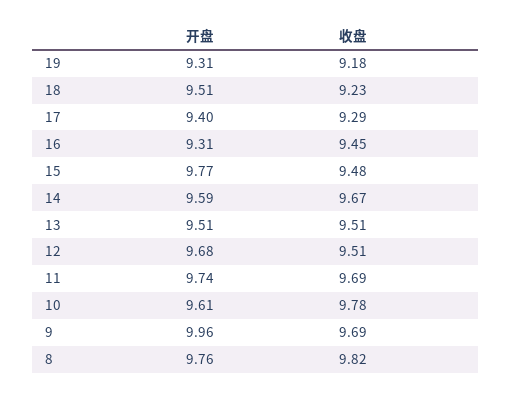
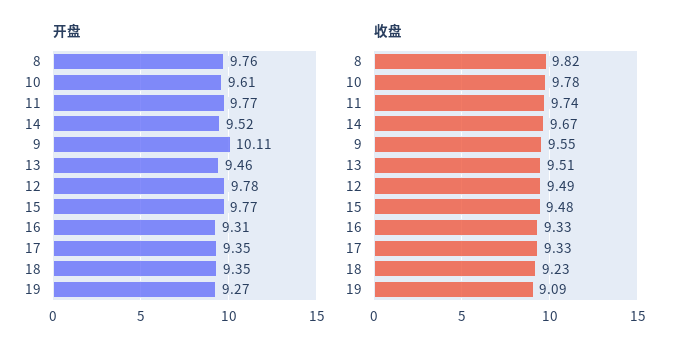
开盘, 19: 9.31 -> 9.27
收盘, 19: 9.18 -> 9.09
开盘, 18: 9.51 -> 9.35
开盘, 17: 9.4 -> 9.35
收盘, 17: 9.29 -> 9.33
收盘, 16: 9.45 -> 9.33
开盘, 14: 9.59 -> 9.52
开盘, 13: 9.51 -> 9.46
开盘, 12: 9.68 -> 9.78
收盘, 12: 9.51 -> 9.49
开盘, 11: 9.74 -> 9.77
收盘, 11: 9.69 -> 9.74
开盘, 9: 9.96 -> 10.11
收盘, 9: 9.69 -> 9.55

